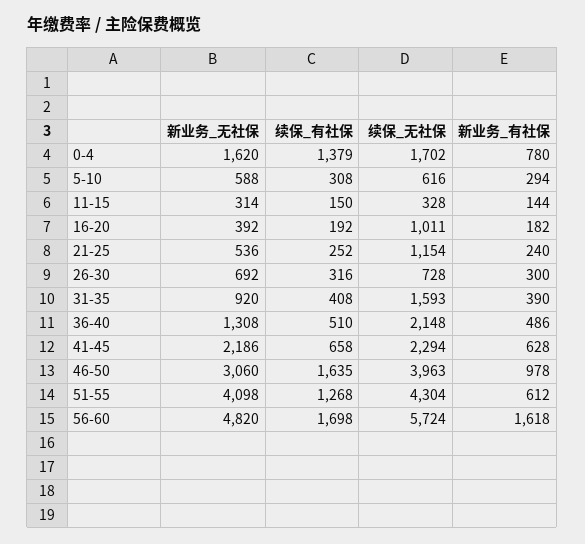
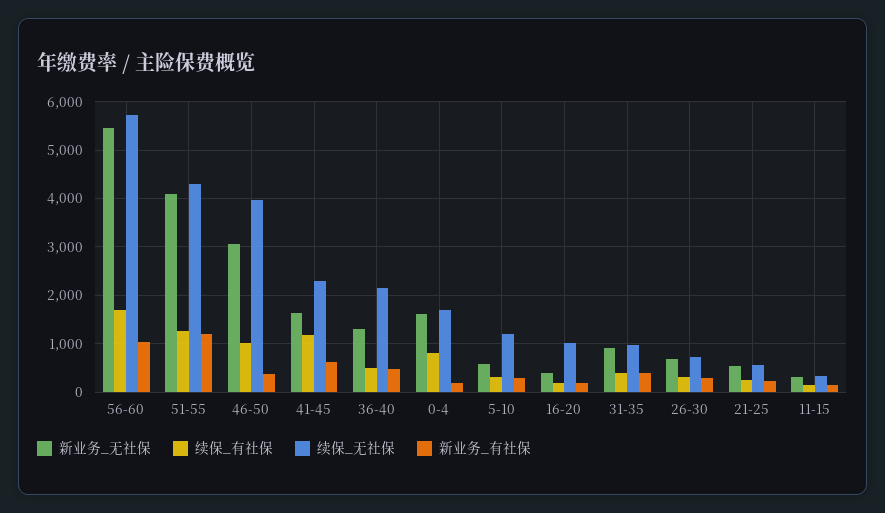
续保_有社保, 0-4: 1379 -> 800
新业务_有社保, 0-4: 780 -> 200
续保_无社保, 5-10: 616 -> 1200
续保_无社保, 21-25: 1154 -> 600
续保_无社保, 31-35: 1593 -> 1000
新业务_无社保, 41-45: 2186 -> 1600
续保_有社保, 41-45: 658 -> 1200
续保_有社保, 46-50: 1635 -> 1000
新业务_有社保, 46-50: 978 -> 400
新业务_有社保, 51-55: 612 -> 1200
新业务_无社保, 56-60: 4820 -> 5400
新业务_有社保, 56-60: 1618 -> 1000

